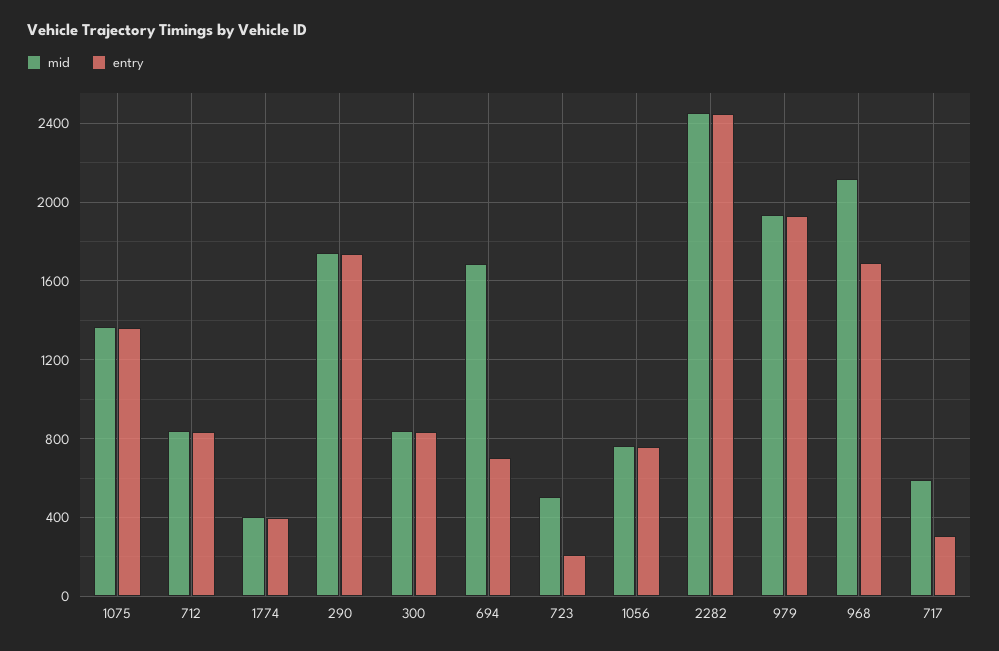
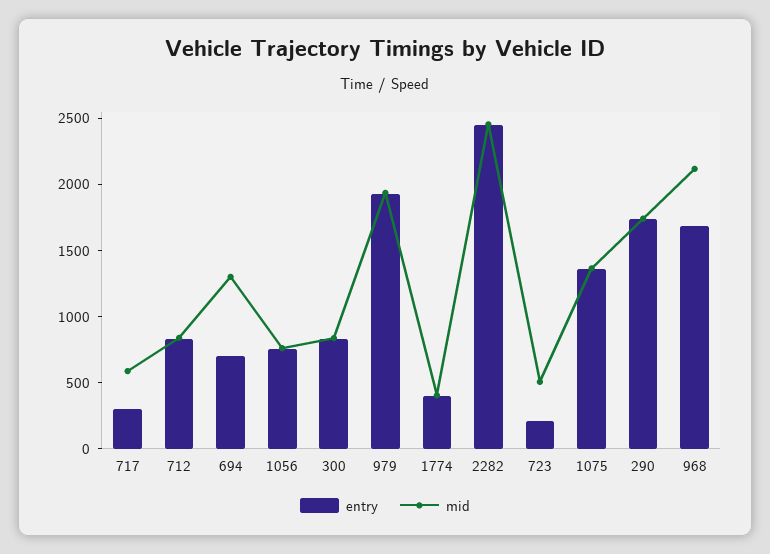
mid, 694: 1700 -> 1300

